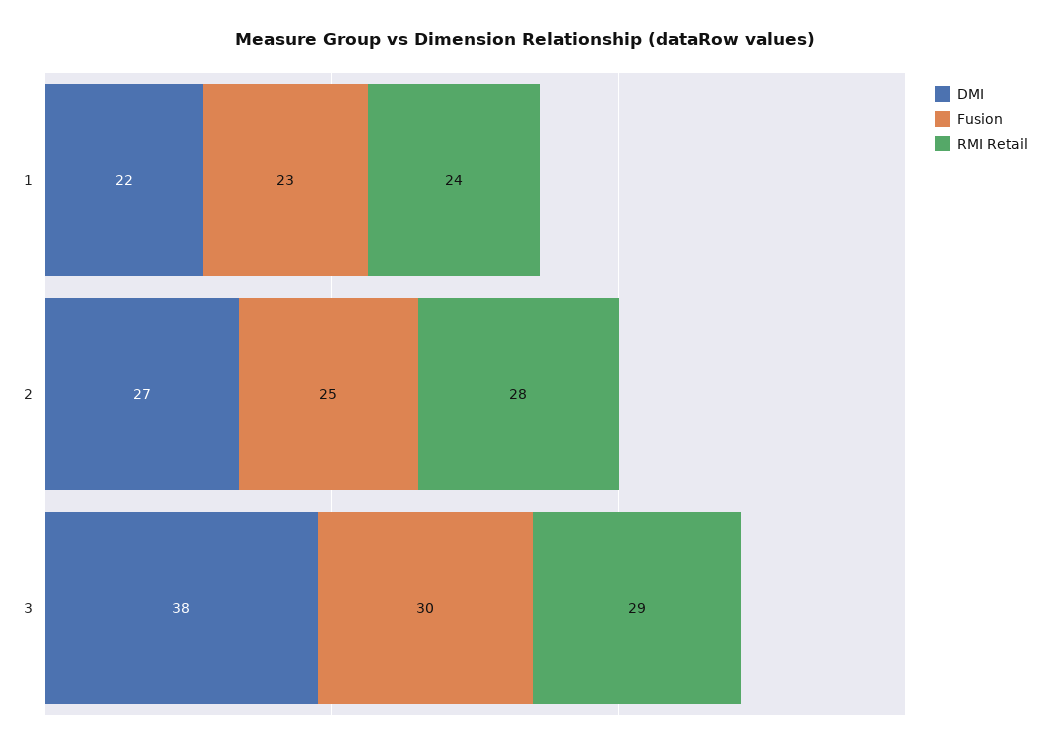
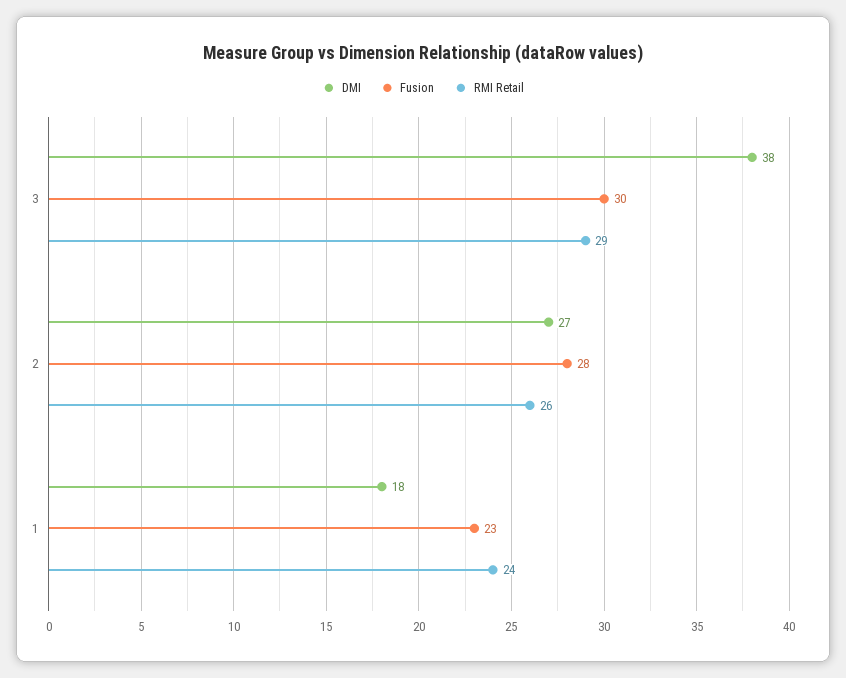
DMI, 1: 22 -> 18
Fusion, 2: 25 -> 28
RMI Retail, 2: 28 -> 26

